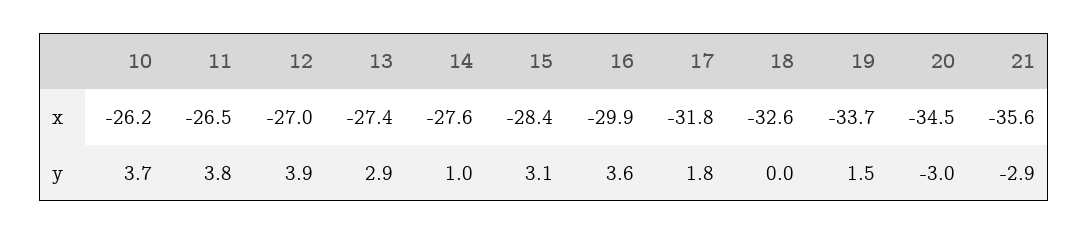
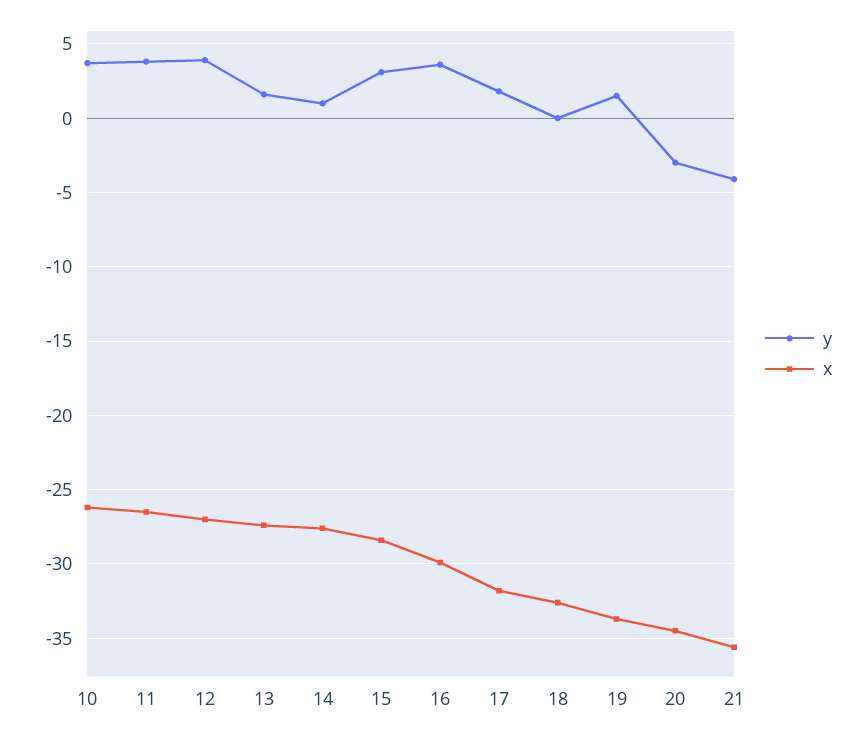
y, 13: 2.9 -> 1.5
y, 21: -2.9 -> -4

